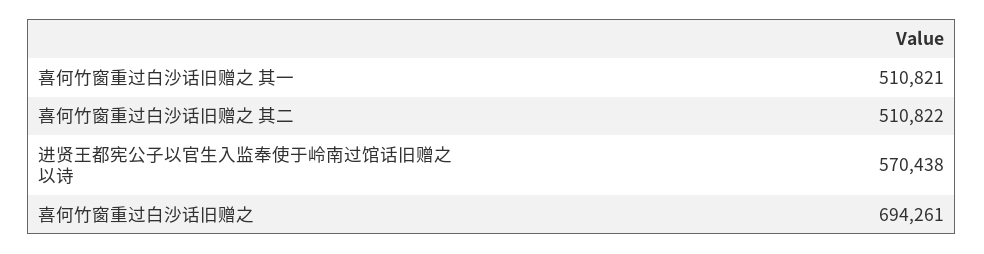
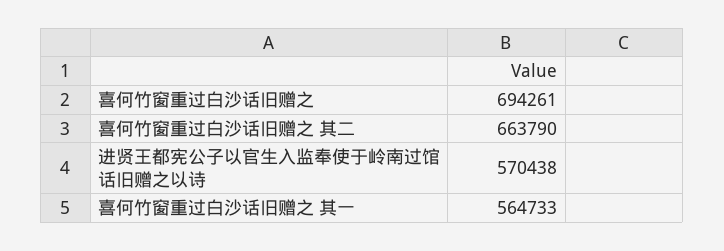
喜何竹窗重过白沙话旧赠之 其一: 510821 -> 564733
喜何竹窗重过白沙话旧赠之 其二: 510822 -> 663790

